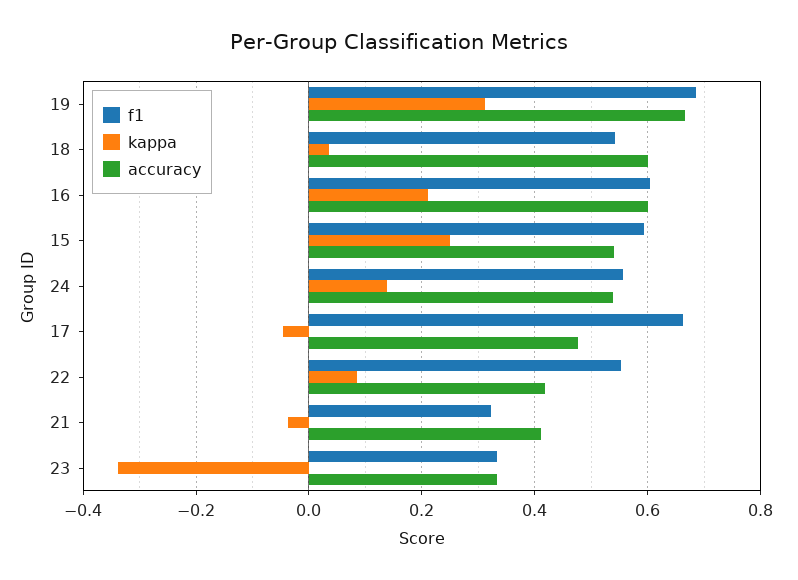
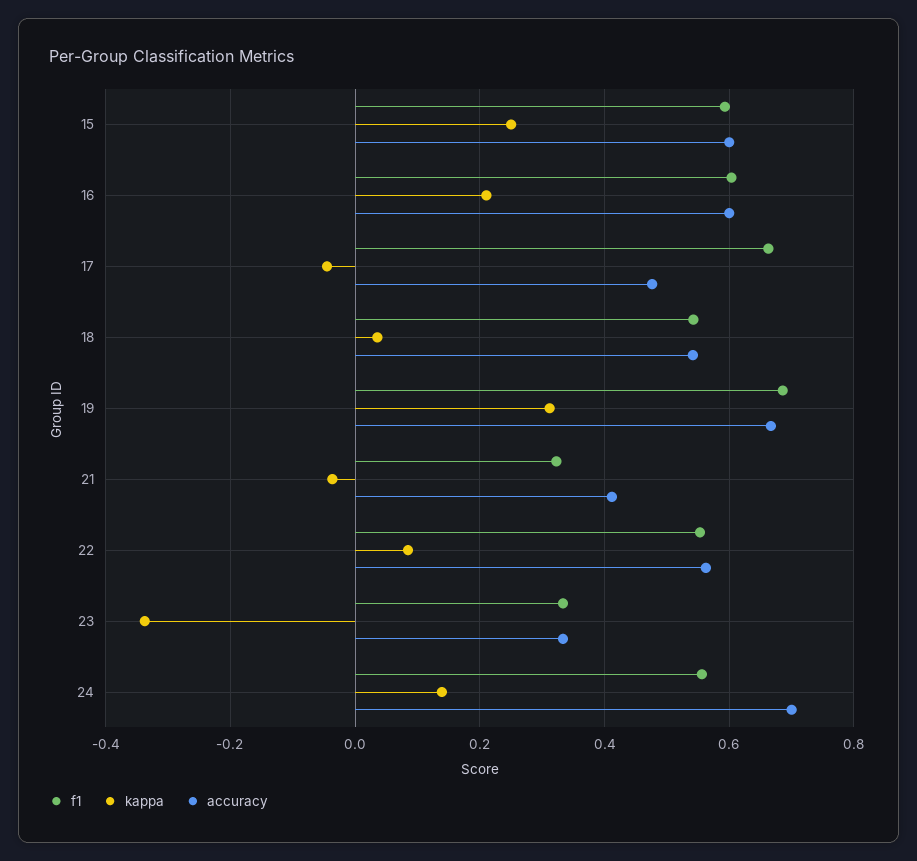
accuracy, 18: 0.6 -> 0.54
accuracy, 15: 0.54 -> 0.6
accuracy, 24: 0.54 -> 0.7
accuracy, 22: 0.42 -> 0.56

